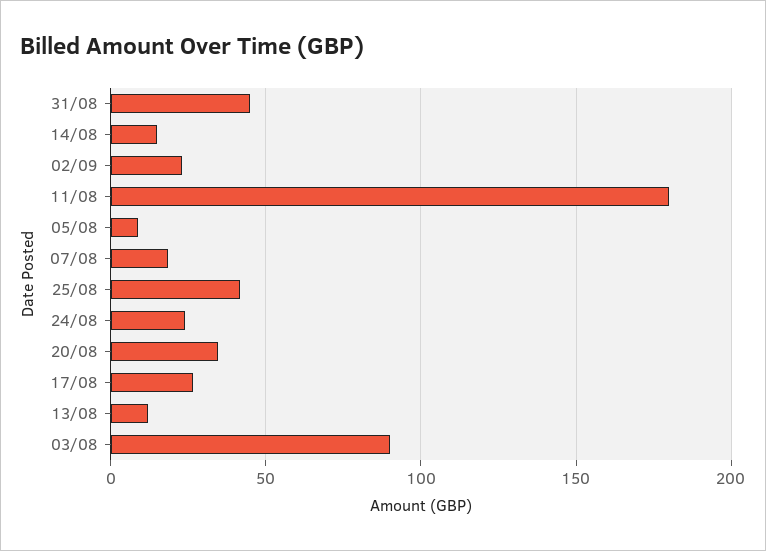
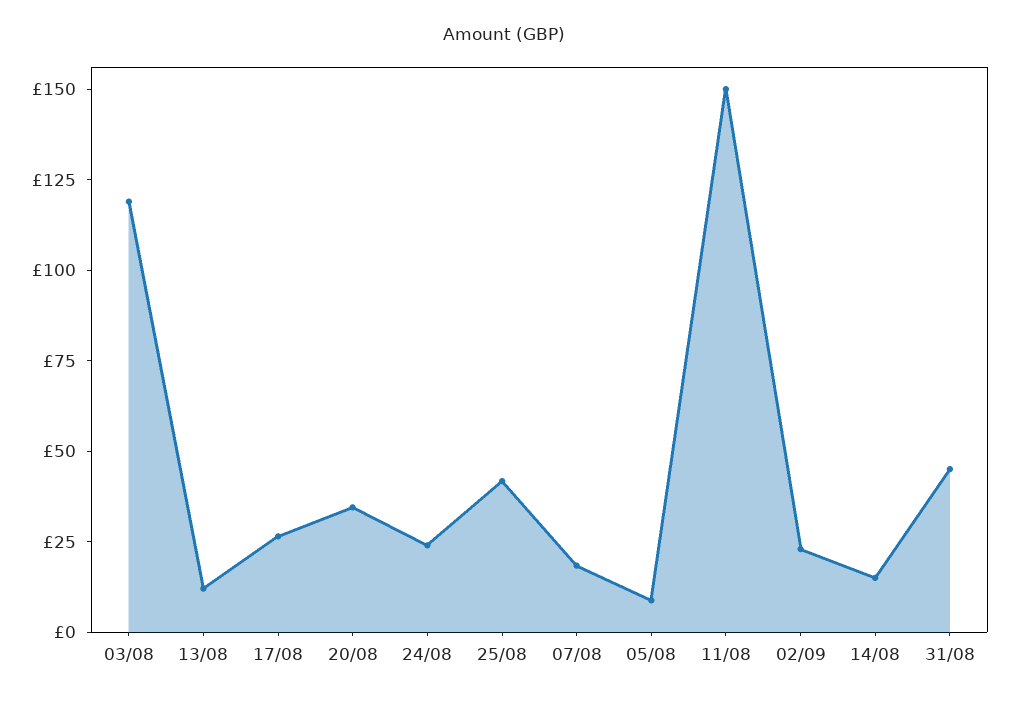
11/08: 180 -> 150
03/08: 90 -> 120

